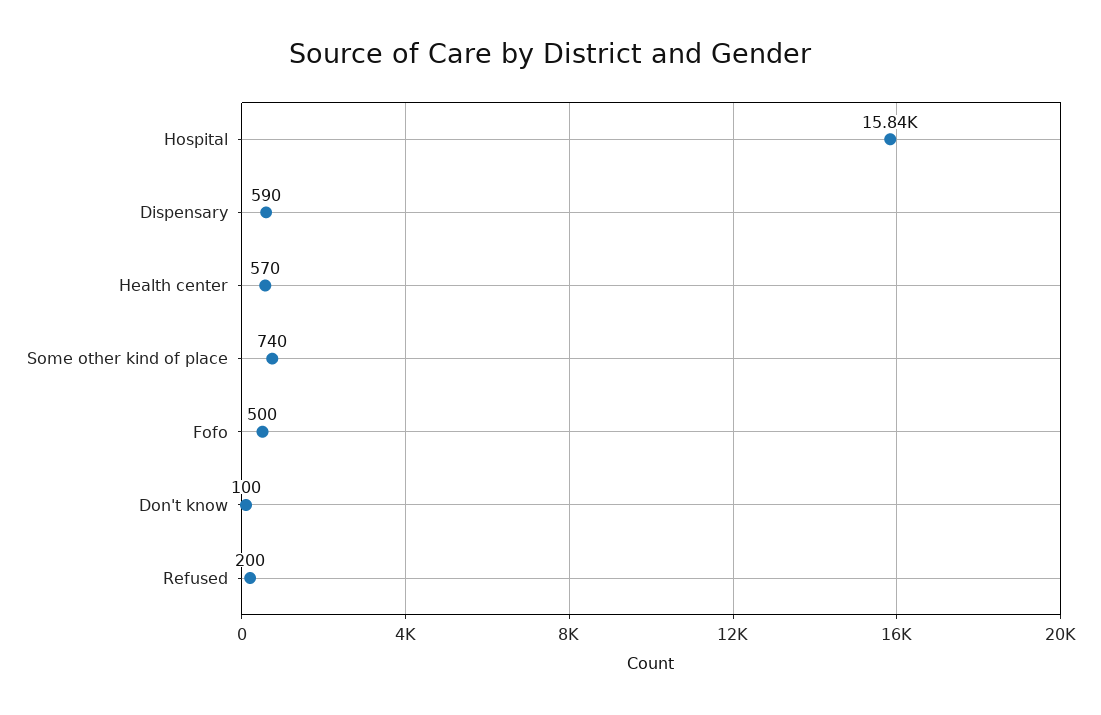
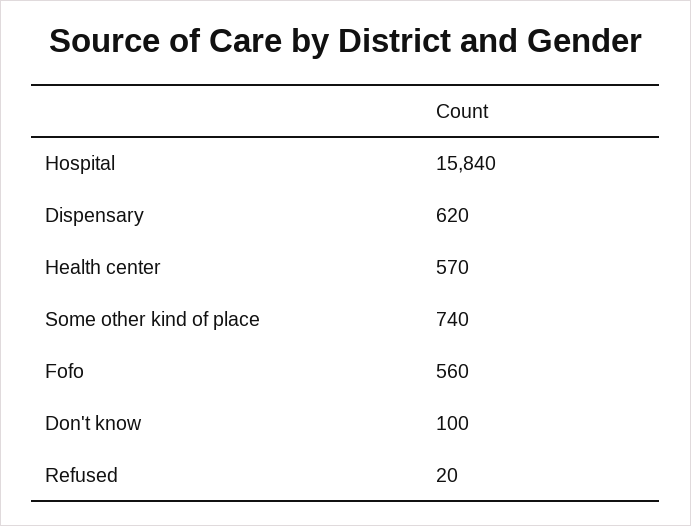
Dispensary: 590 -> 620
Fofo: 500 -> 560
Refused: 200 -> 20

